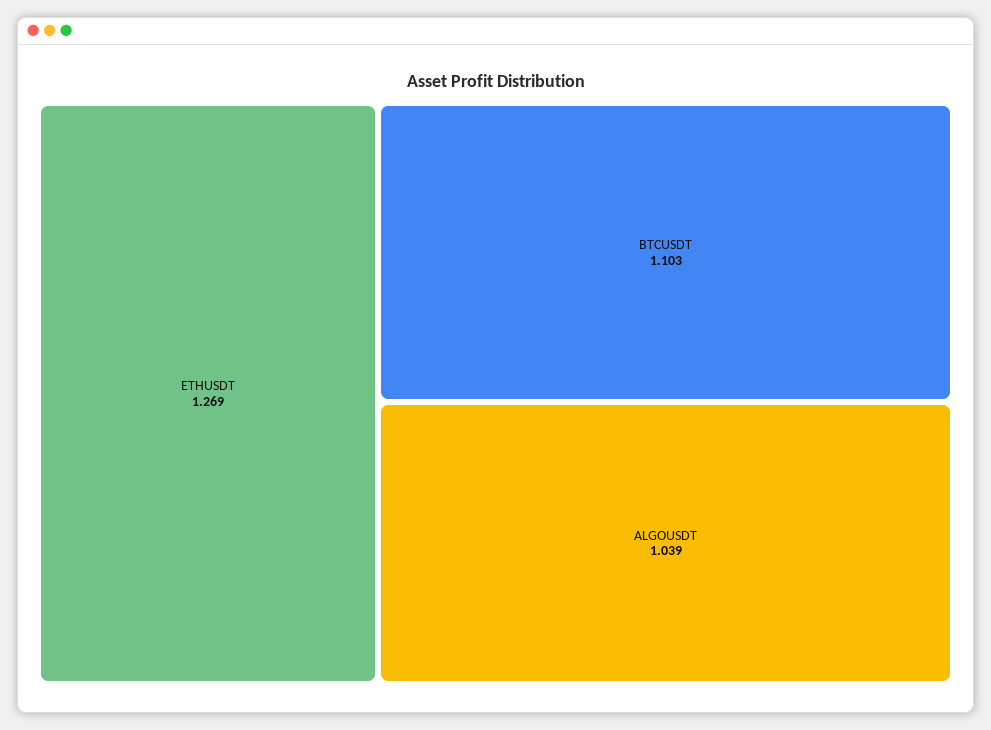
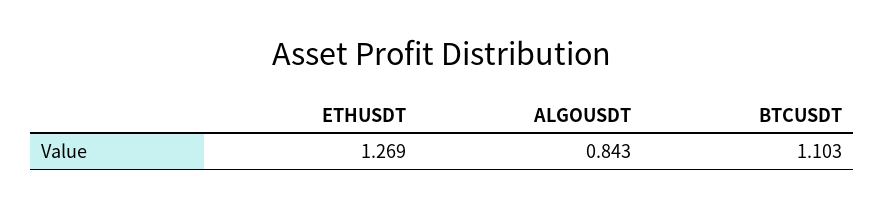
ALGOUSDT: 1.039 -> 0.843

